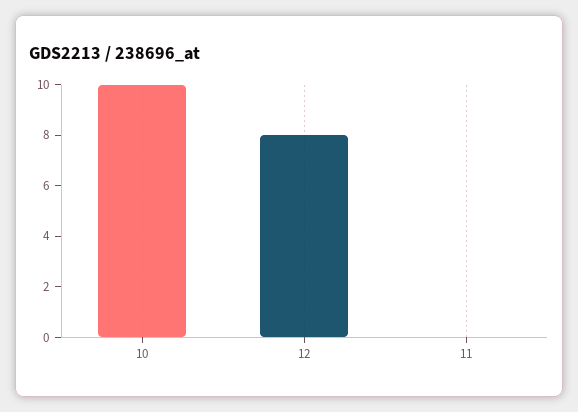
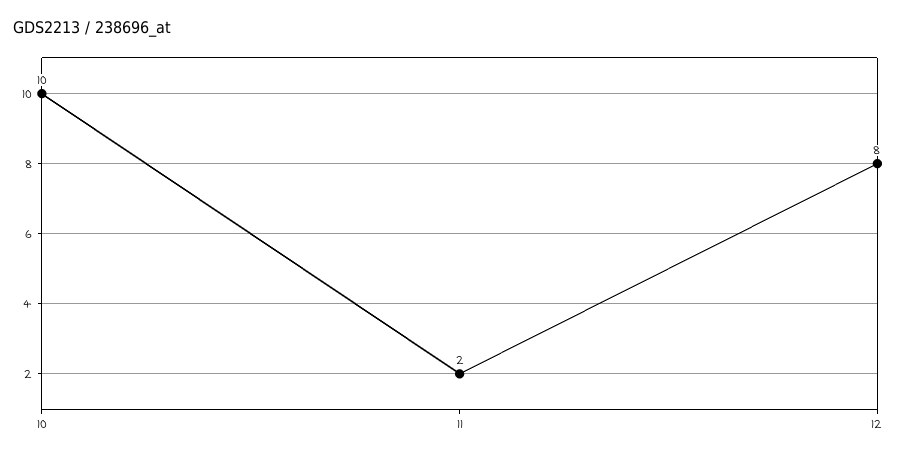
11: 0 -> 2

